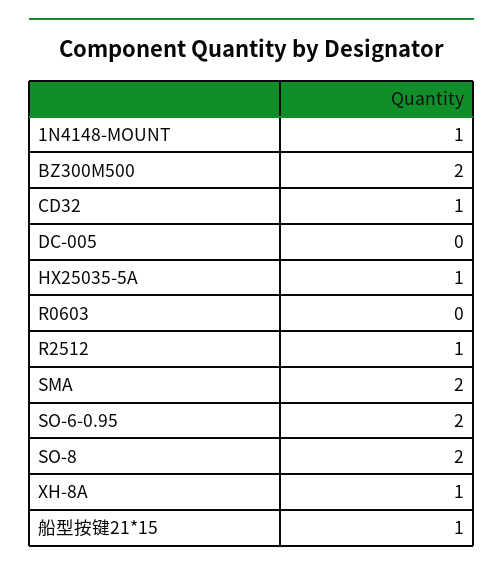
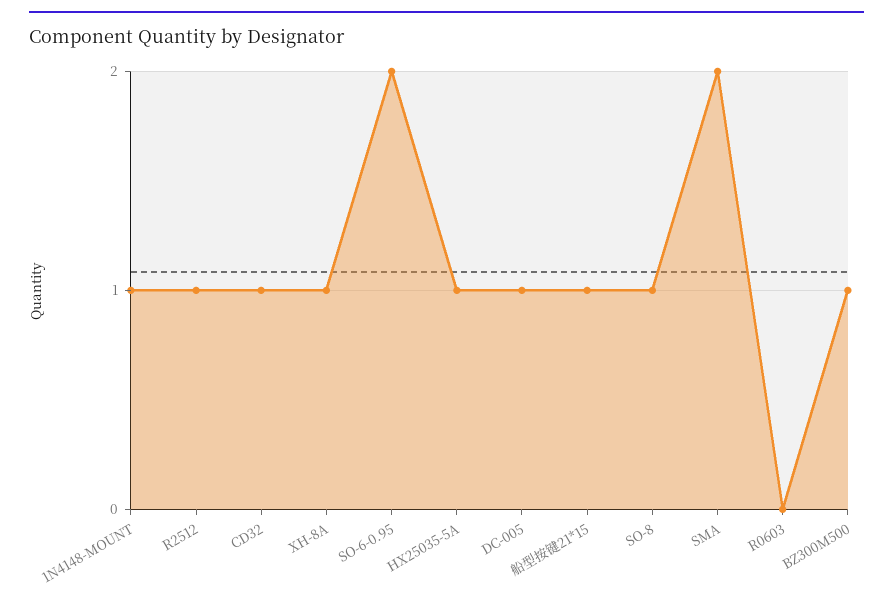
BZ300M500: 2 -> 1
DC-005: 0 -> 1
SO-8: 2 -> 1

